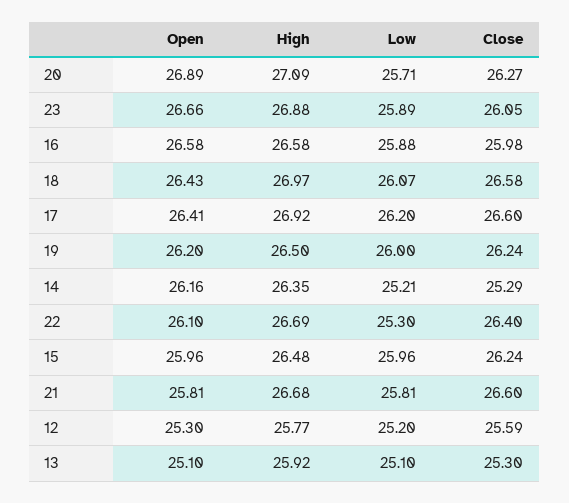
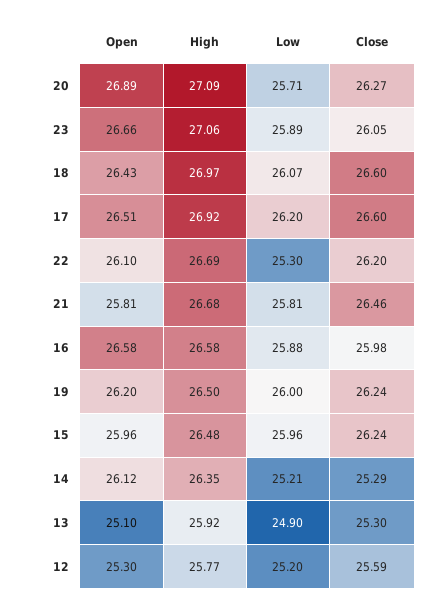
High, 23: 26.88 -> 27.06
Close, 18: 26.58 -> 26.6
Open, 17: 26.41 -> 26.51
Open, 14: 26.16 -> 26.12
Close, 22: 26.4 -> 26.2
Close, 21: 26.6 -> 26.46
Low, 13: 25.1 -> 24.9

